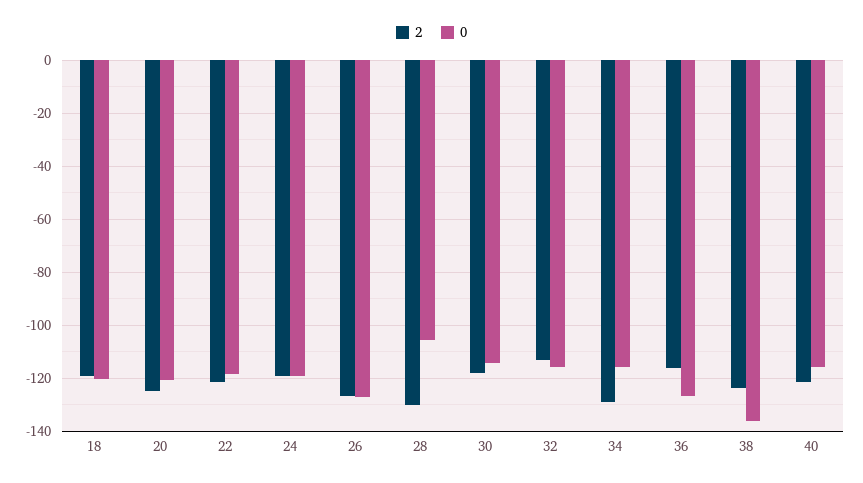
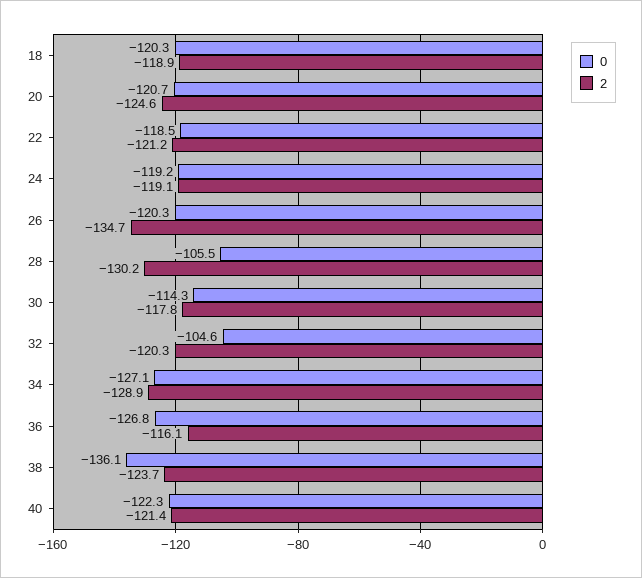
2, 26: -127.5 -> -134.7
0, 26: -127.5 -> -120.3
2, 32: -112.5 -> -120.3
0, 32: -115 -> -104.6
0, 34: -115 -> -127.1
0, 40: -115 -> -122.3

